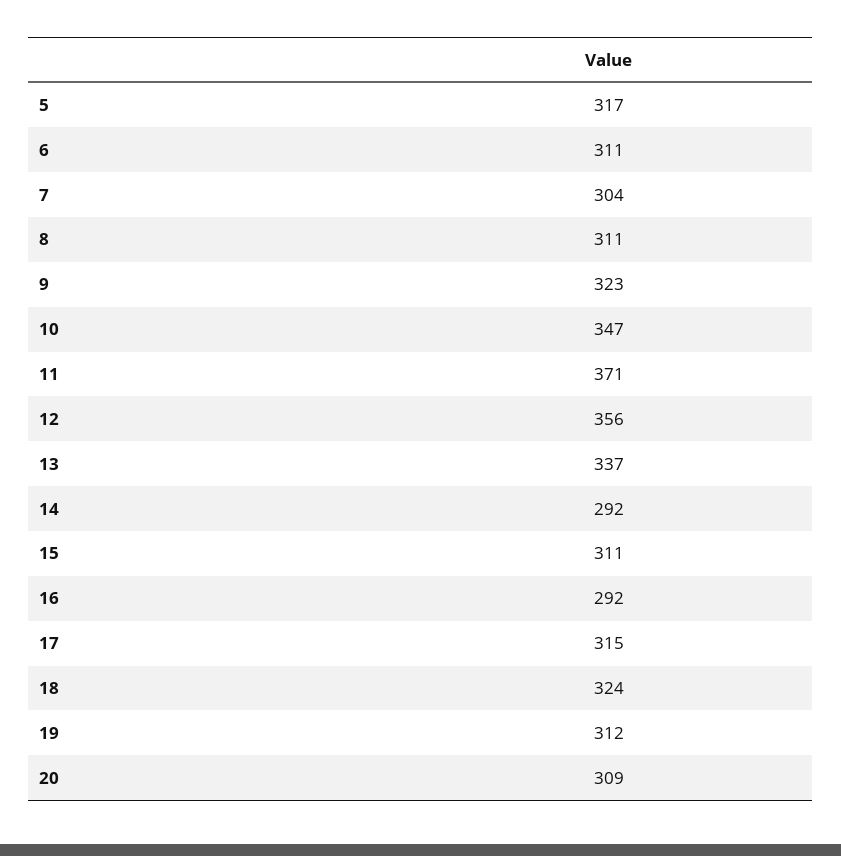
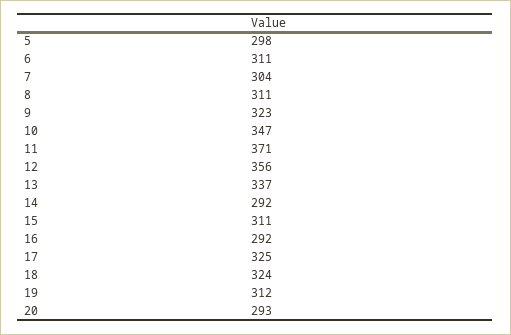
5: 317 -> 298
17: 315 -> 325
20: 309 -> 293

